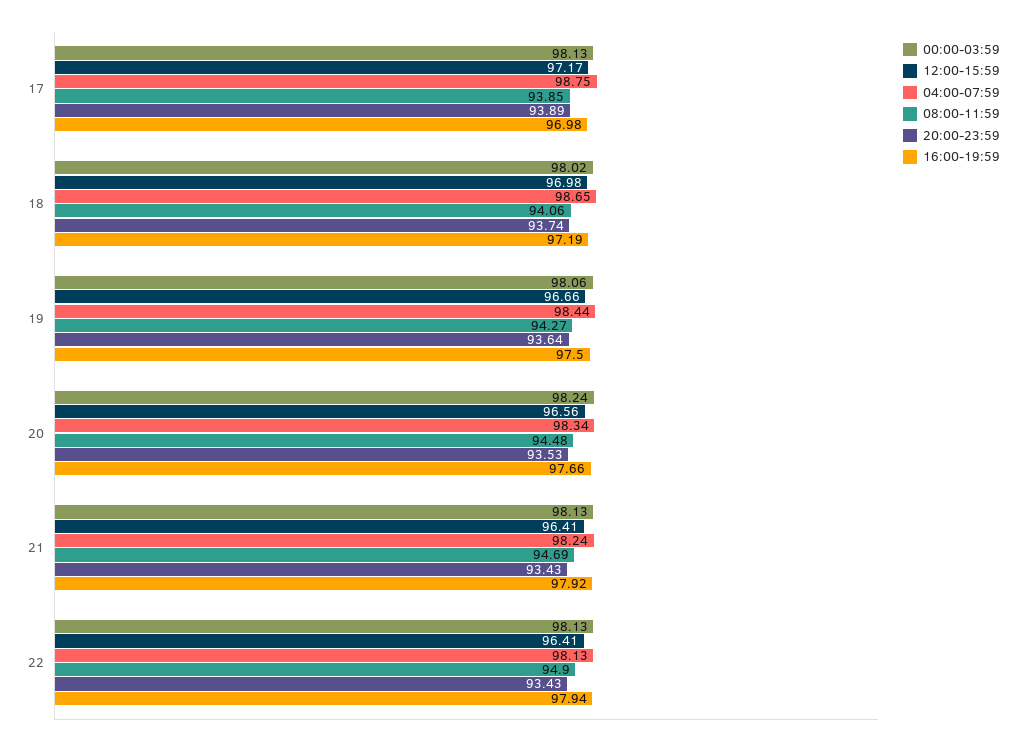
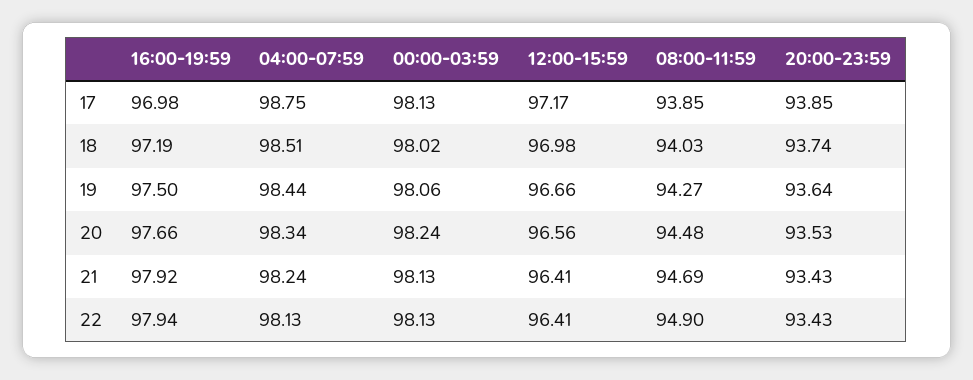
20:00-23:59, 17: 93.89 -> 93.85
04:00-07:59, 18: 98.65 -> 98.51
08:00-11:59, 18: 94.06 -> 94.03

